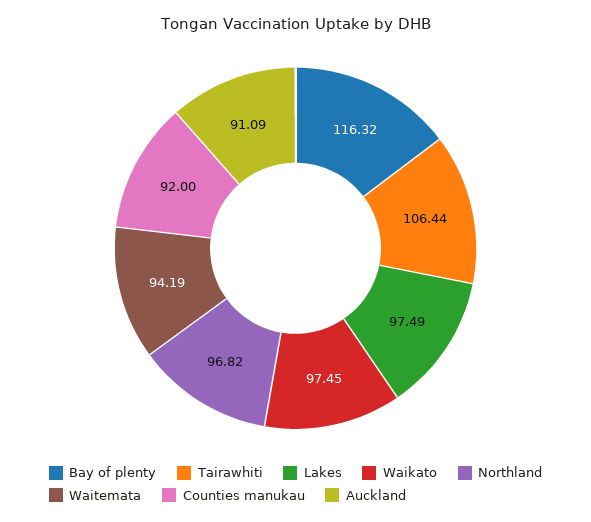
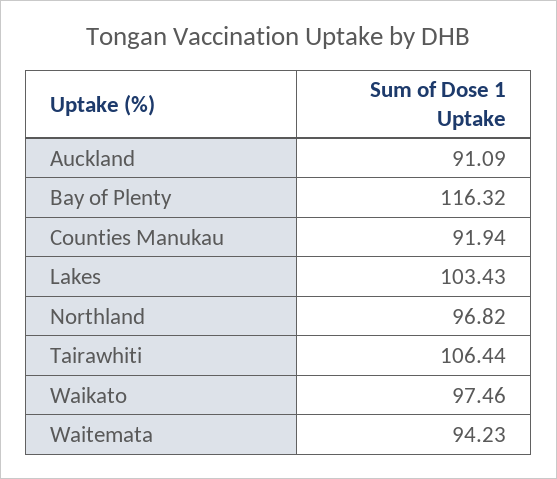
Lakes: 97.49 -> 103.43
Waikato: 97.45 -> 97.46
Waitemata: 94.19 -> 94.23
Counties manukau: 92 -> 91.94

